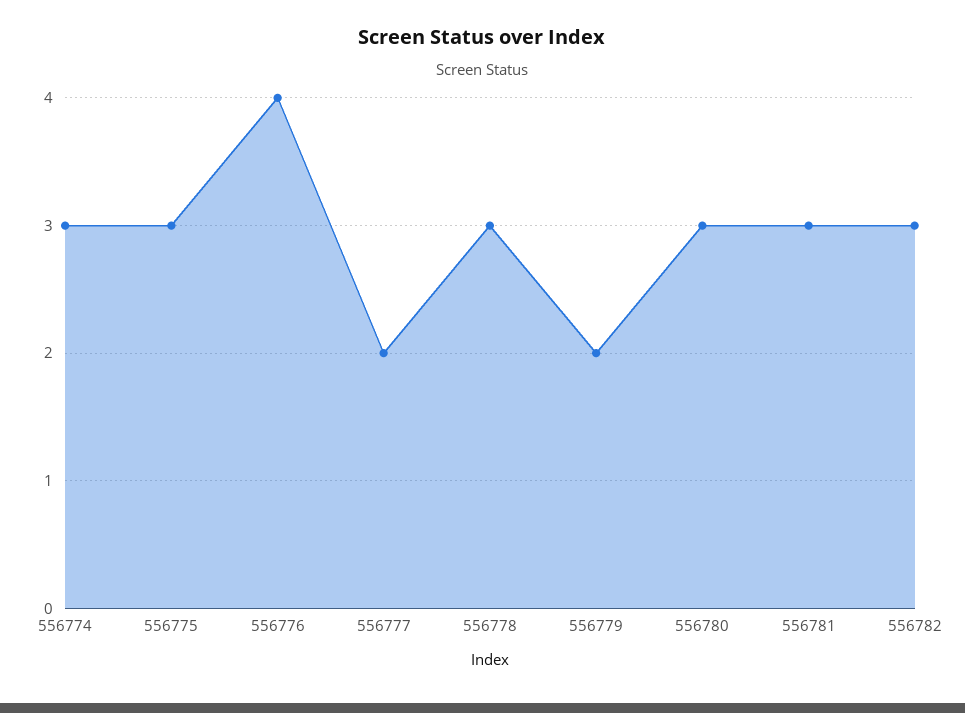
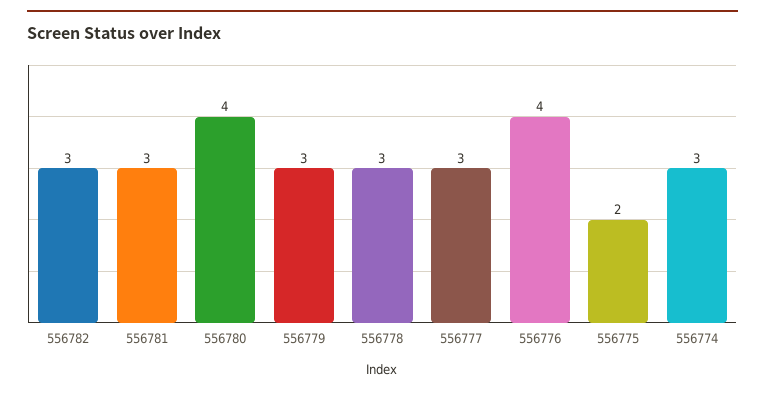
556775: 3 -> 2
556777: 2 -> 3
556779: 2 -> 3
556780: 3 -> 4

